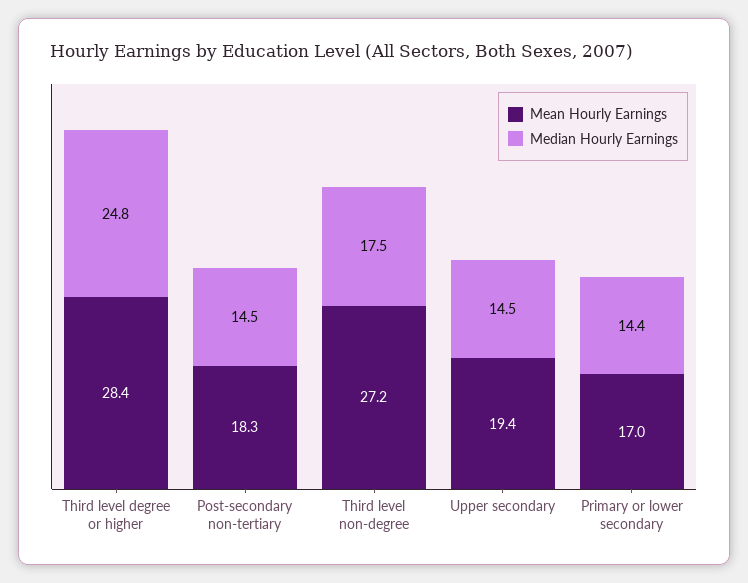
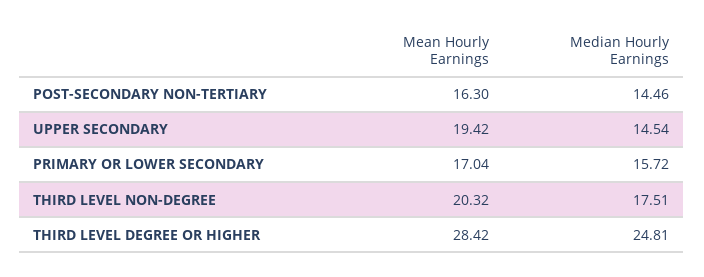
Mean Hourly Earnings, Post-secondary non-tertiary: 18.3 -> 16.3
Mean Hourly Earnings, Third level non-degree: 27.2 -> 20.32
Median Hourly Earnings, Primary or lower secondary: 14.4 -> 15.72

